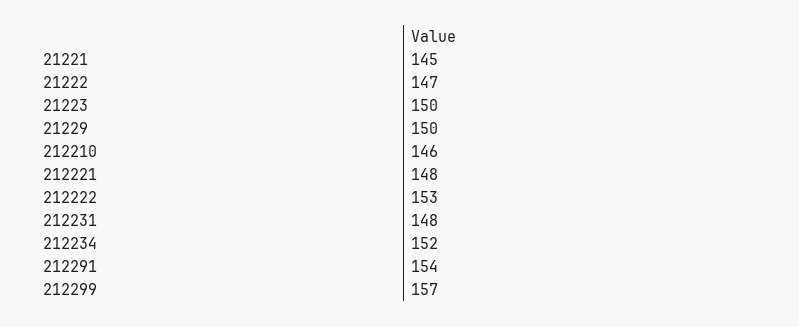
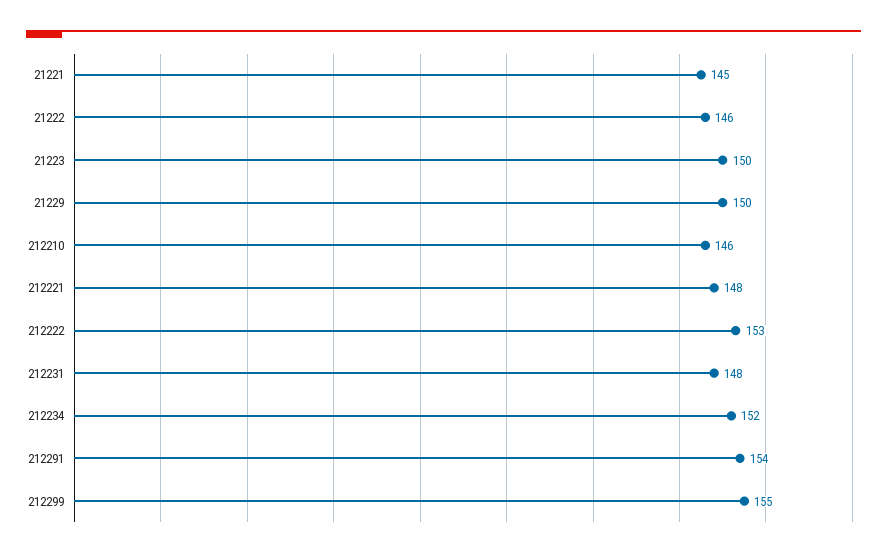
21222: 147 -> 146
212299: 157 -> 155

